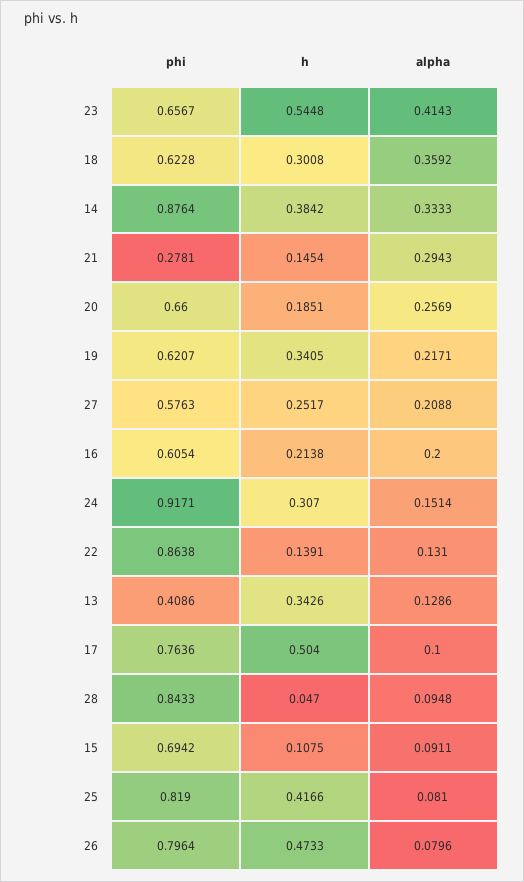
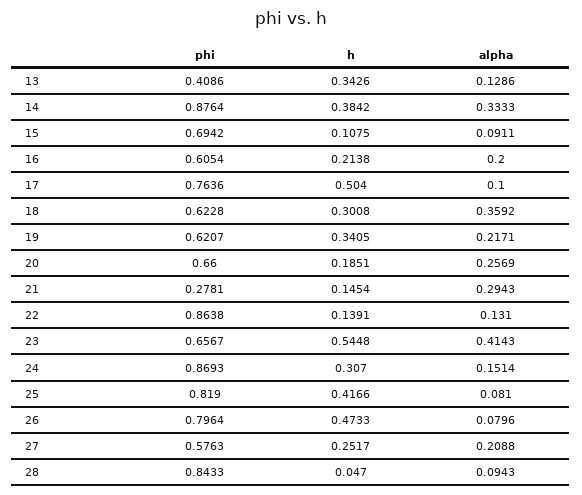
phi, 24: 0.9171 -> 0.8693
alpha, 28: 0.0948 -> 0.0943

